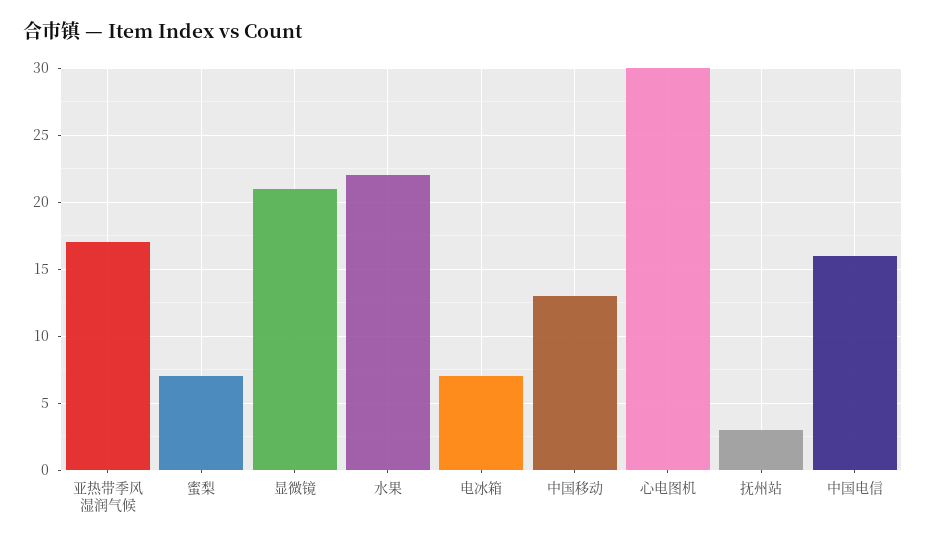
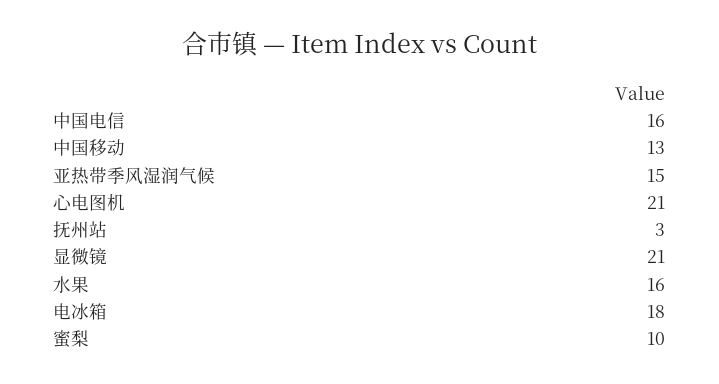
亚热带季风湿润气候: 17 -> 15
蜜梨: 7 -> 10
水果: 22 -> 16
电冰箱: 7 -> 18
心电图机: 30 -> 21

